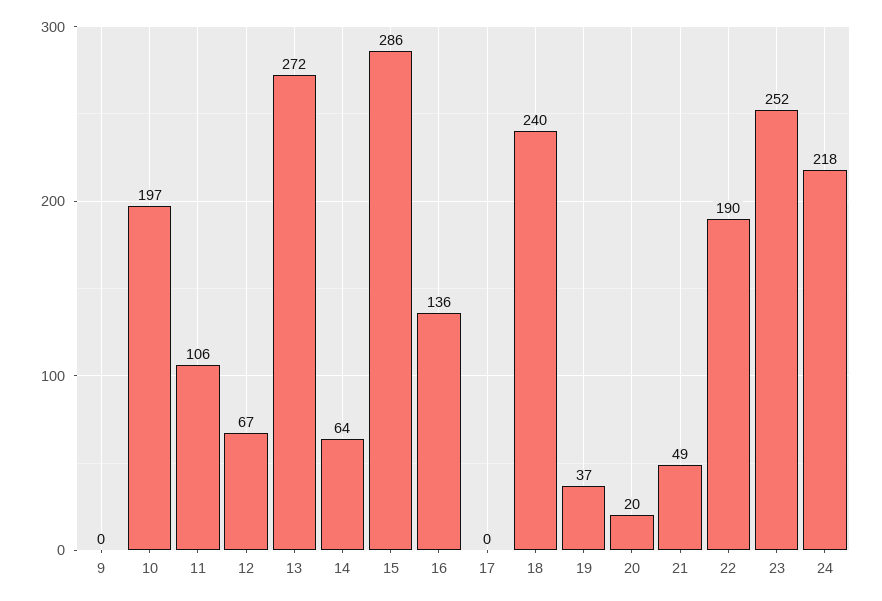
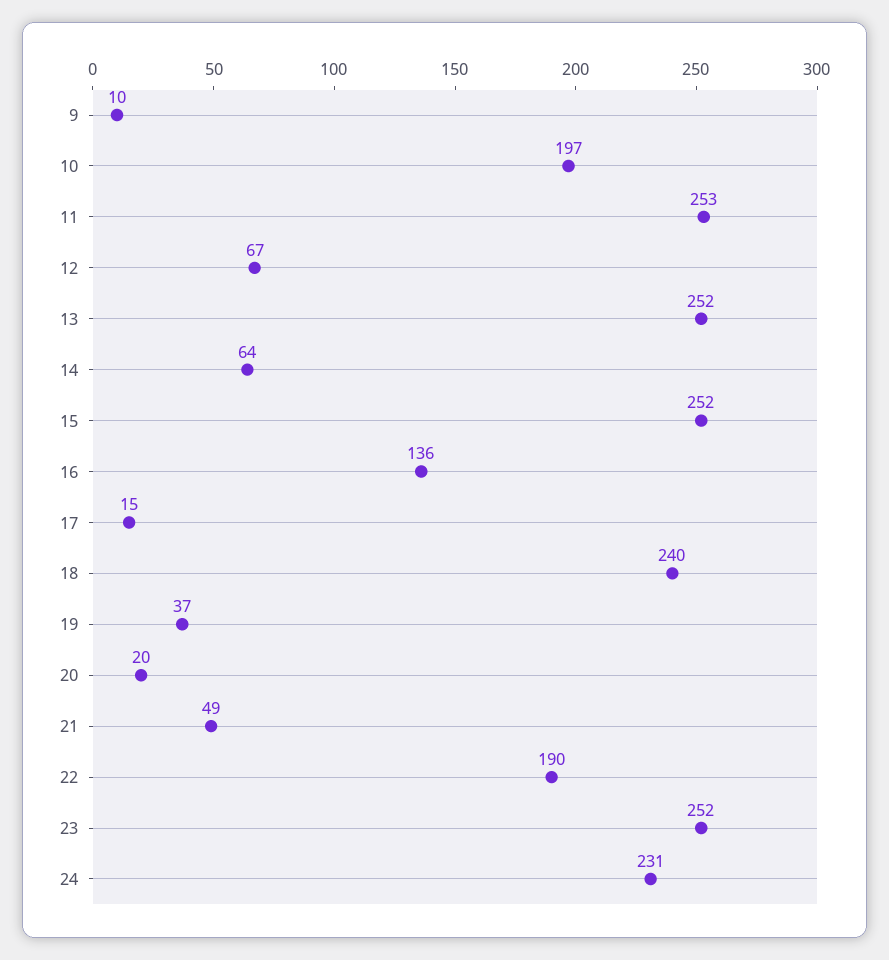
9: 0 -> 10
11: 106 -> 253
13: 272 -> 252
15: 286 -> 252
17: 0 -> 15
24: 218 -> 231

